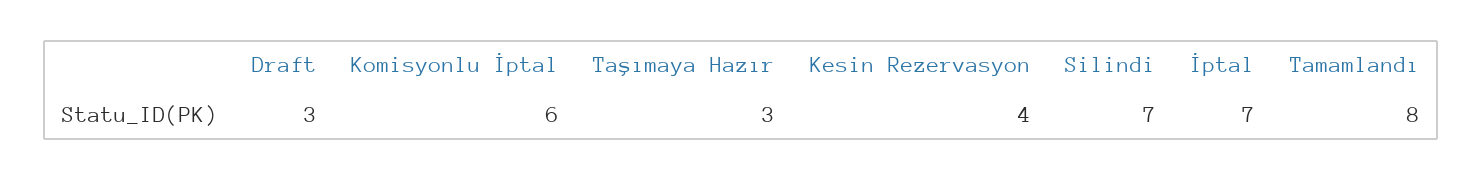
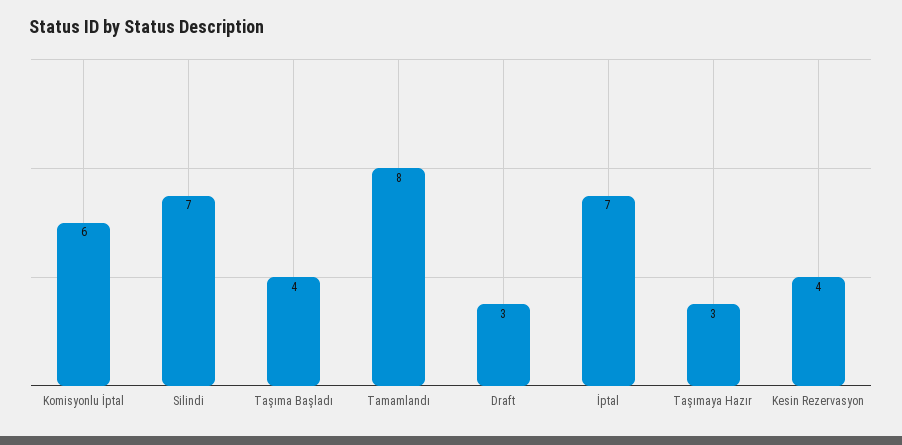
Taşıma Başladı: none -> 4

